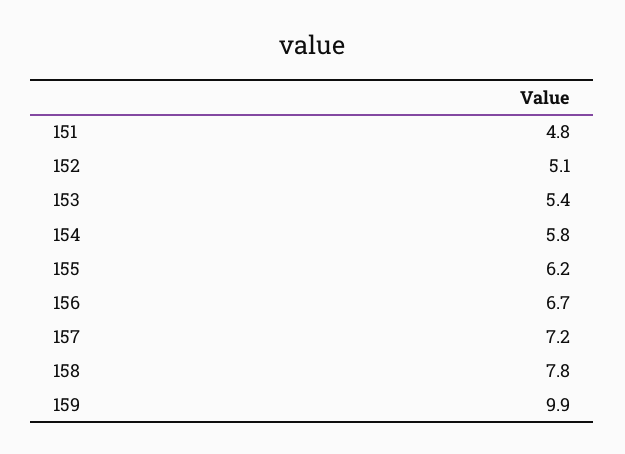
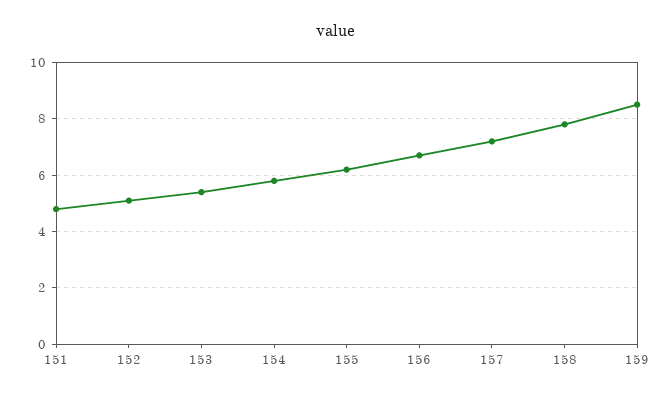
159: 9.9 -> 8.5

